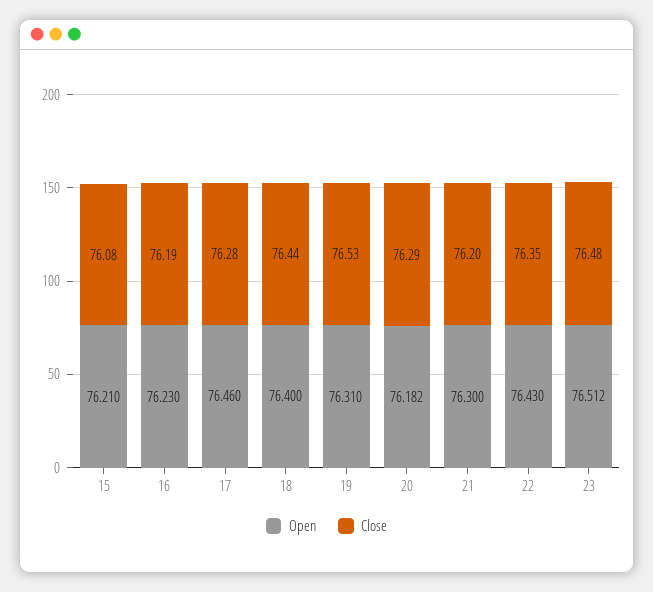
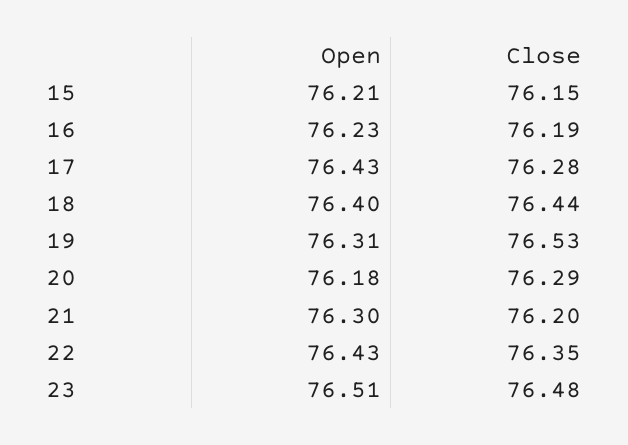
Close, 15: 76.08 -> 76.15
Open, 17: 76.46 -> 76.43

